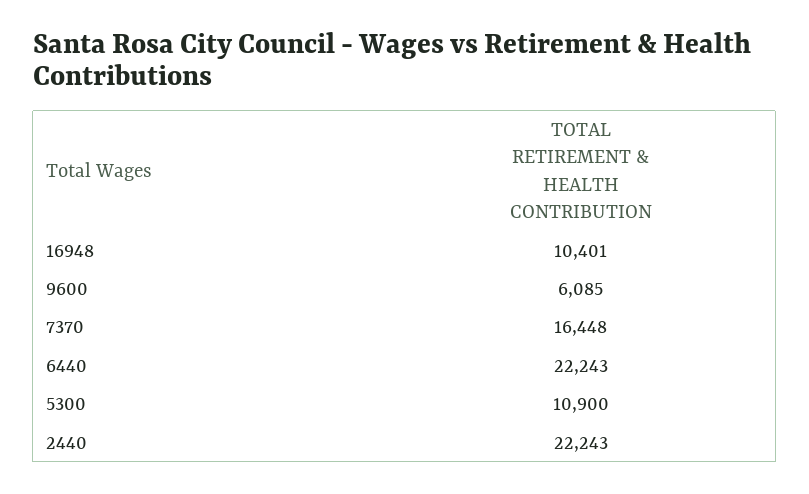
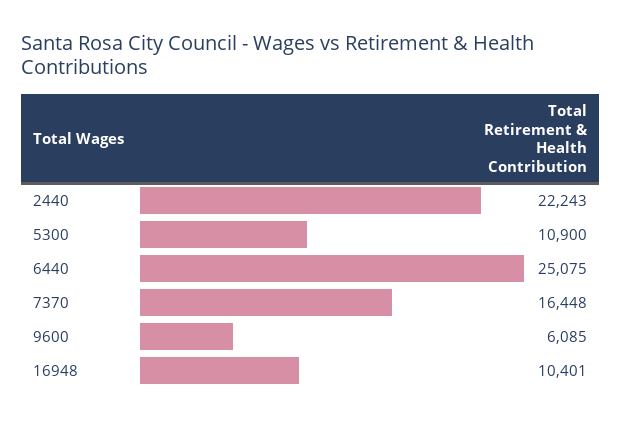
6440: 22243 -> 25075

